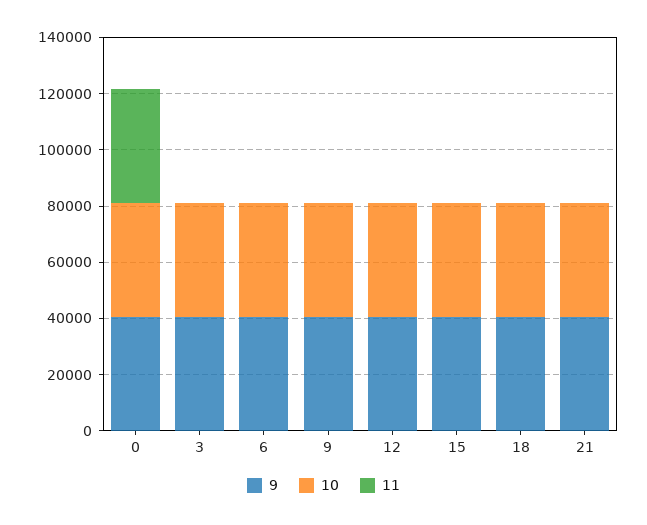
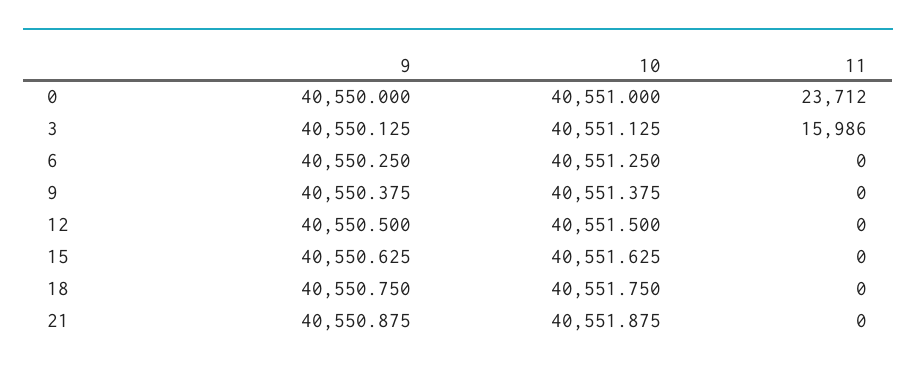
11, 0: 40000 -> 23712
11, 3: 0 -> 15986

